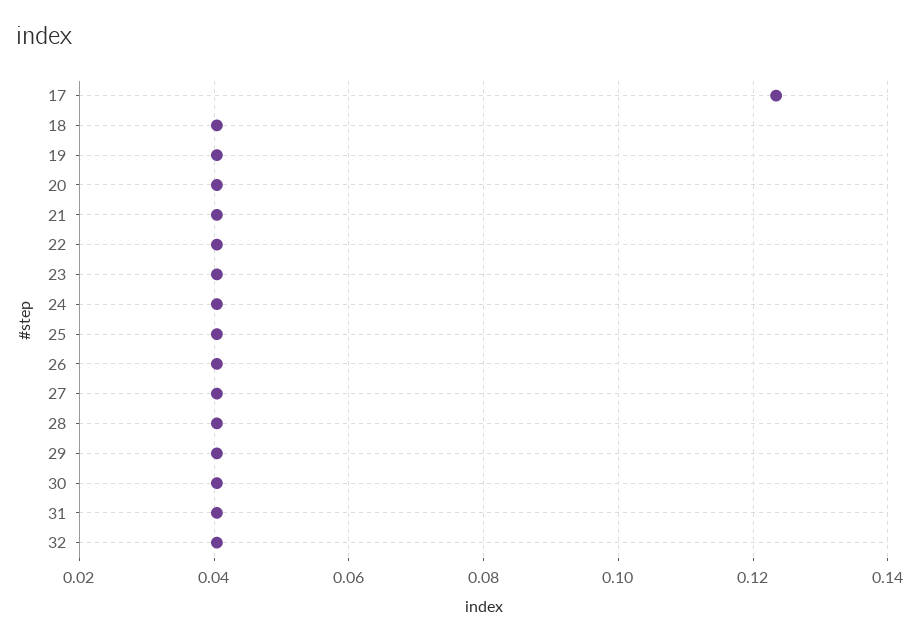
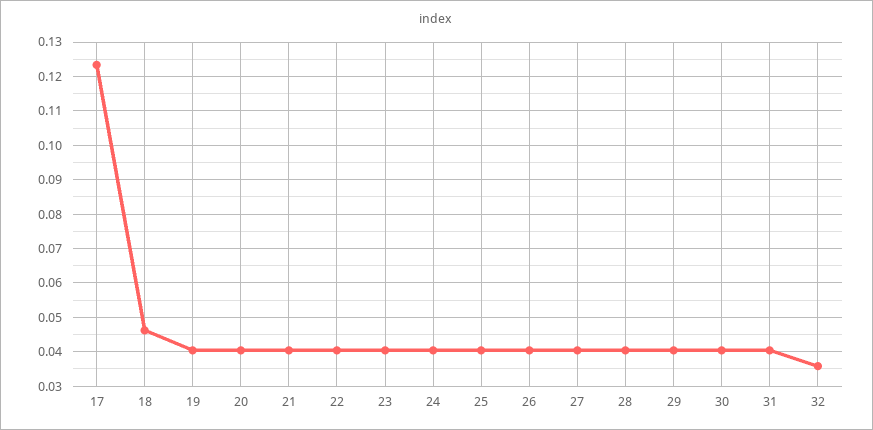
18: 0.04 -> 0.046
32: 0.04 -> 0.036

